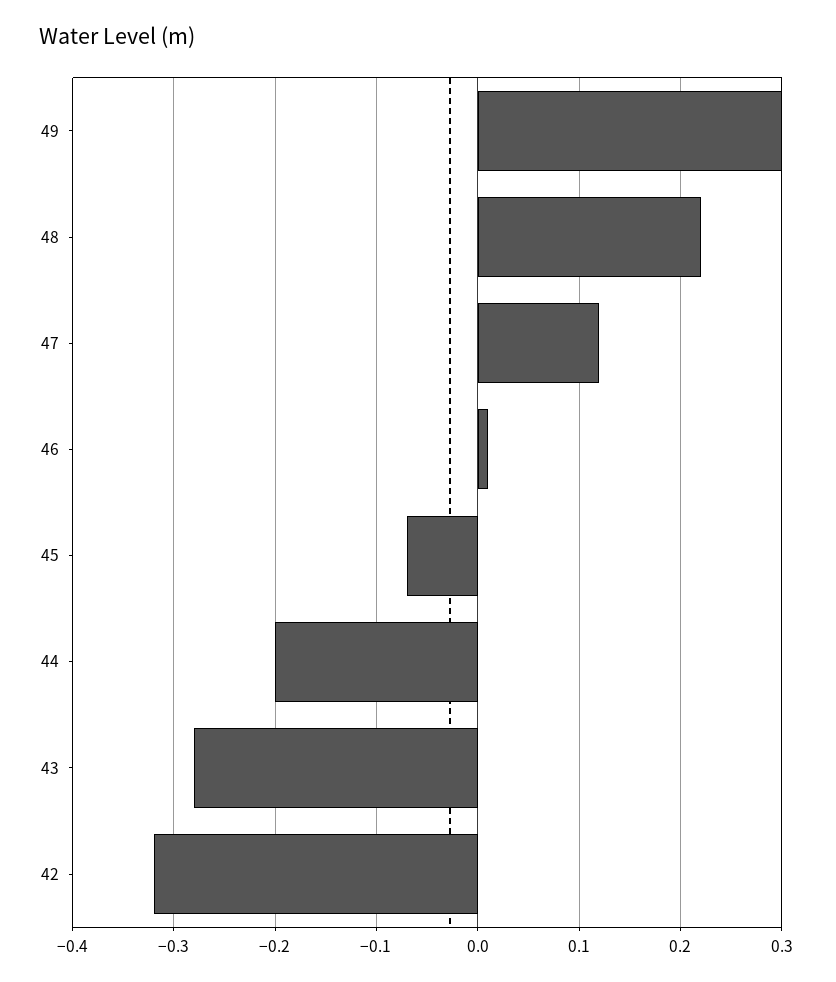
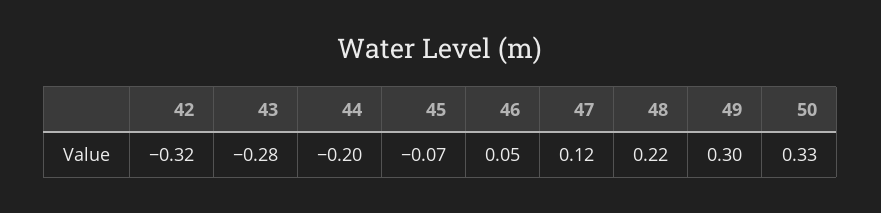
46: 0.01 -> 0.05
50: none -> 0.33

